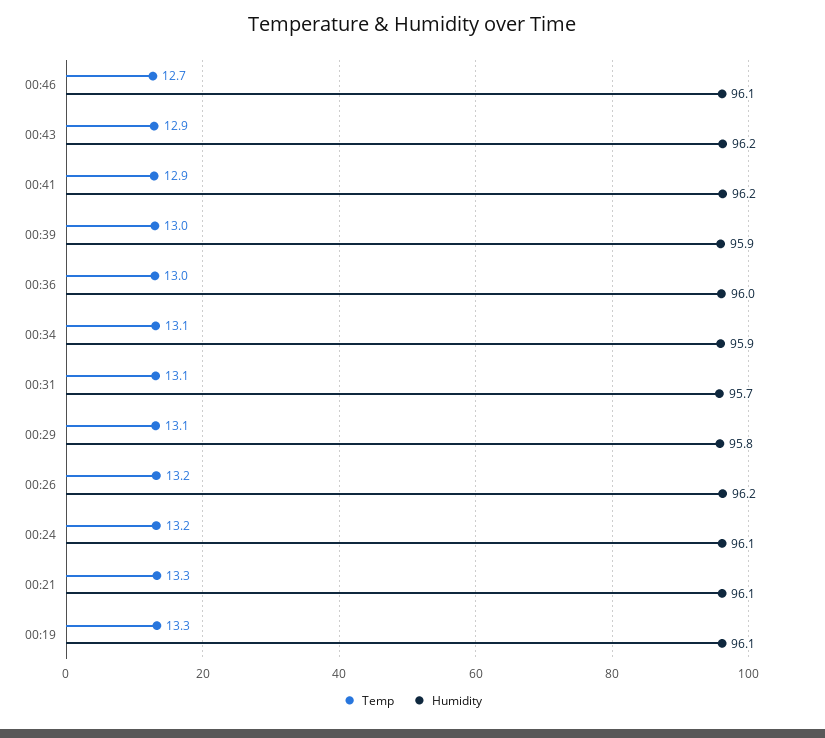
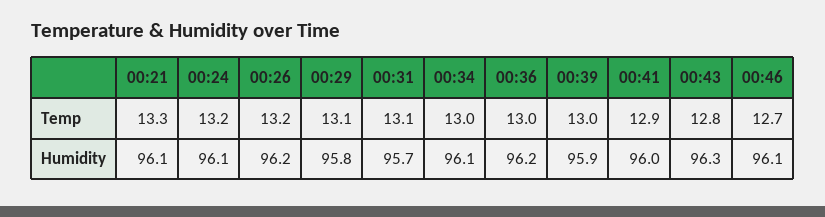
Temp, 00:43: 12.9 -> 12.8
Humidity, 00:43: 96.2 -> 96.3
Humidity, 00:41: 96.2 -> 96
Humidity, 00:36: 96 -> 96.2
Temp, 00:34: 13.1 -> 13
Humidity, 00:34: 95.9 -> 96.1
Temp, 00:19: 13.3 -> none
Humidity, 00:19: 96.1 -> none

